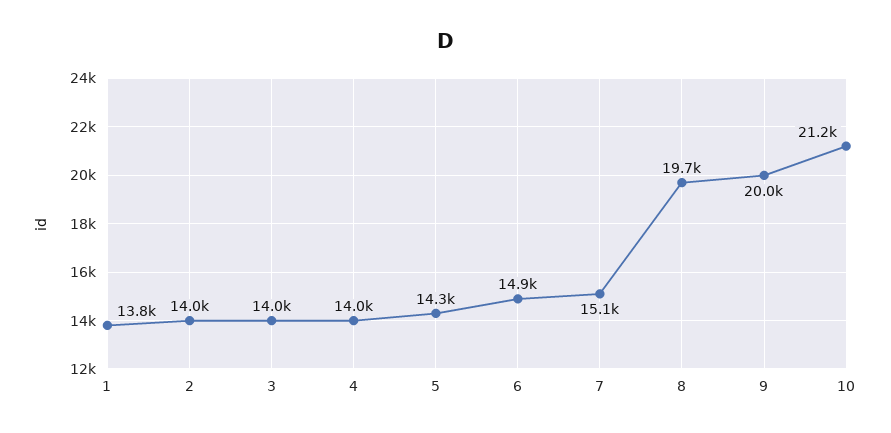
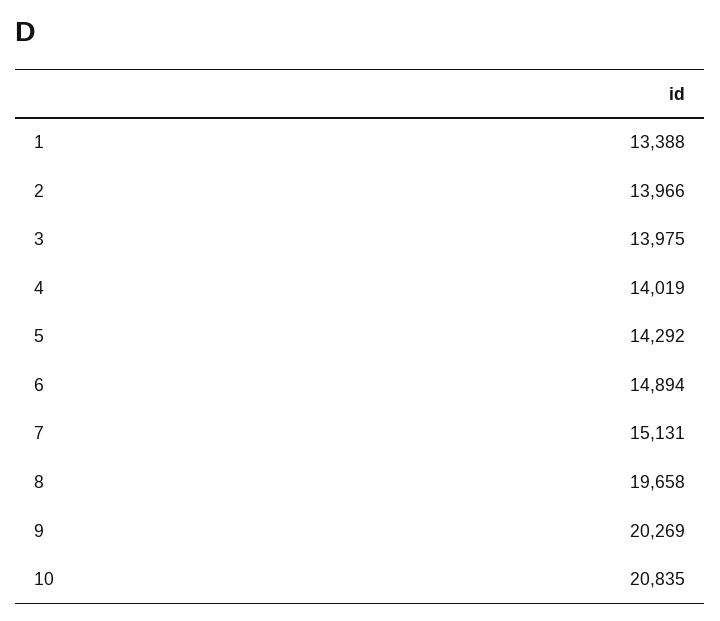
1: 13800 -> 13388
9: 20000 -> 20269
10: 21200 -> 20835

